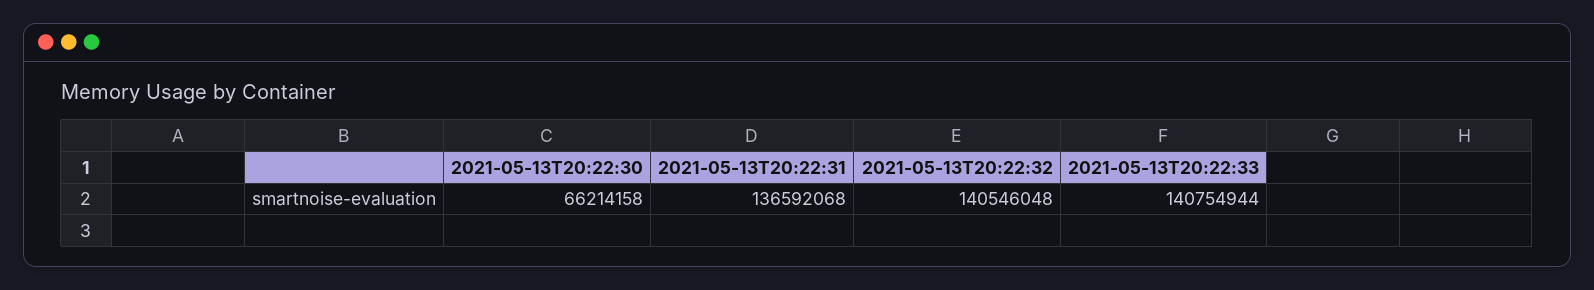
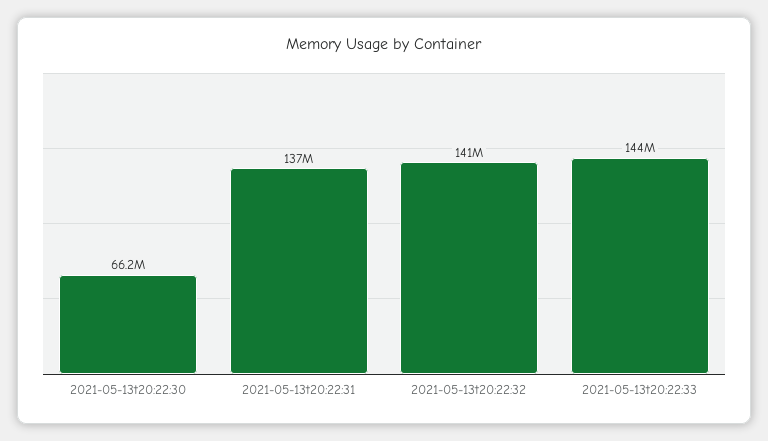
2021-05-13T20:22:33: 140754944 -> 144000000

